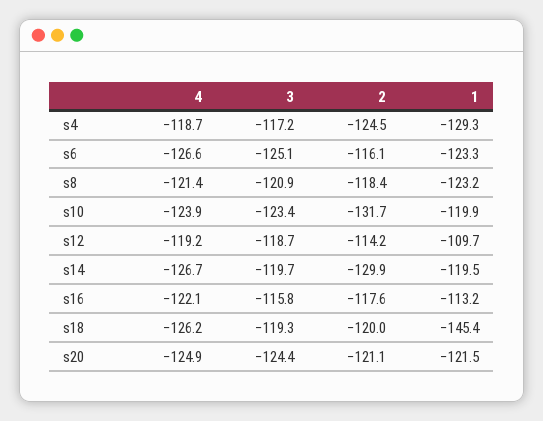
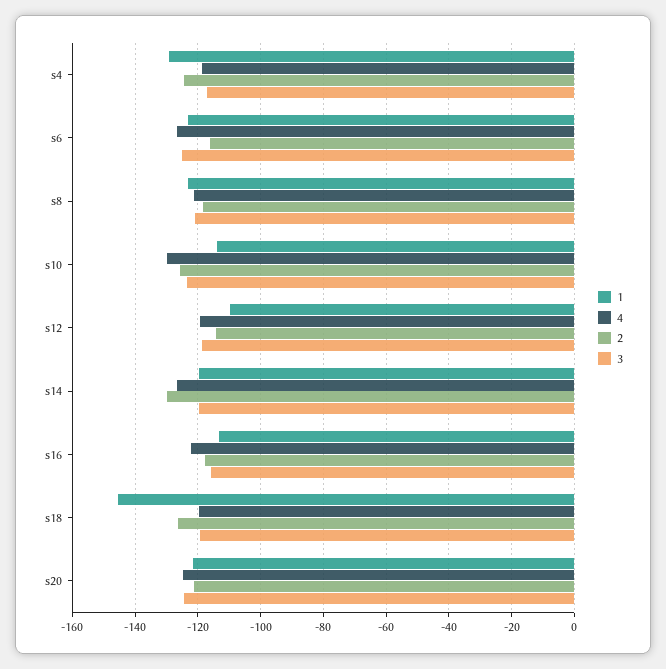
4, s10: -123.9 -> -130
2, s10: -131.7 -> -126
1, s10: -119.9 -> -114
4, s18: -126.2 -> -120
2, s18: -120 -> -126

